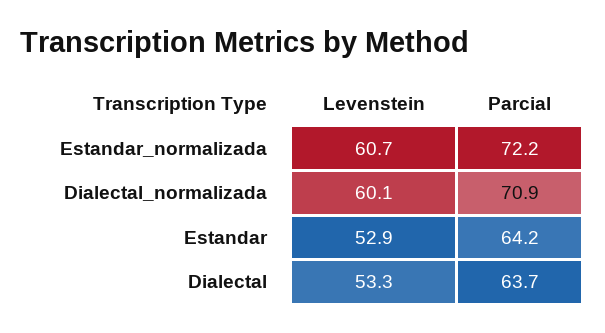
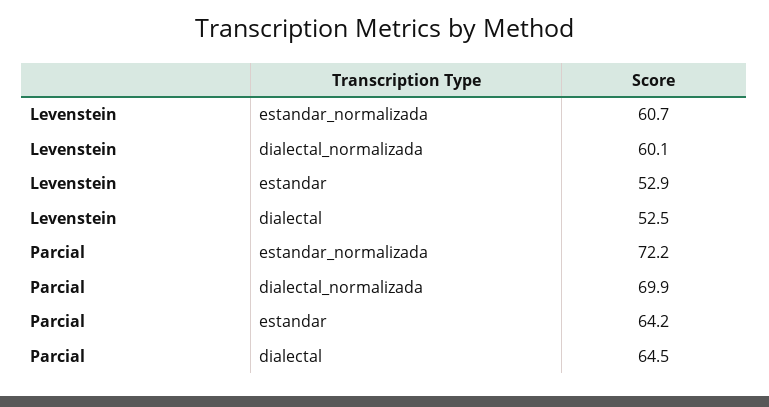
Parcial, Dialectal_normalizada: 70.9 -> 69.9
Levenstein, Dialectal: 53.3 -> 52.5
Parcial, Dialectal: 63.7 -> 64.5

